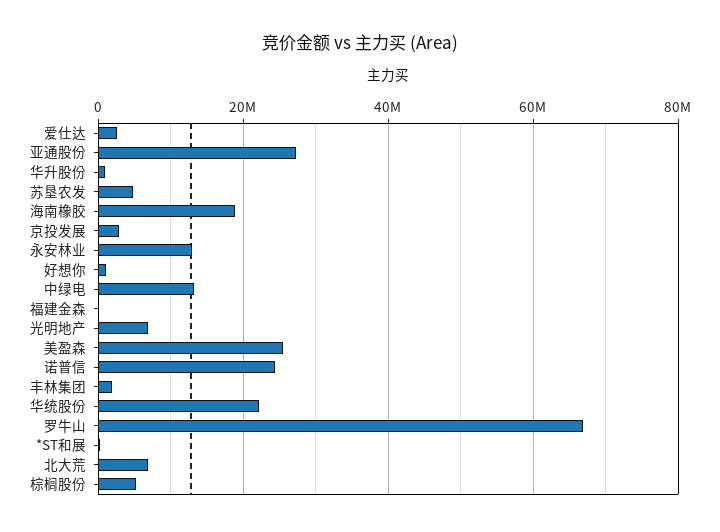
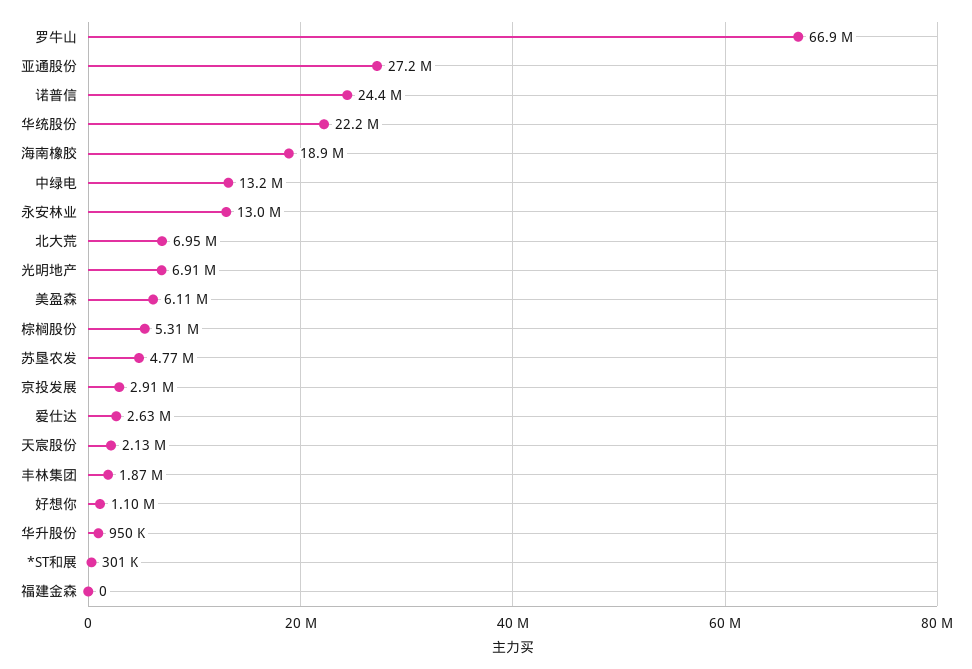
美盈森: 26000000 -> 6110000
天宸股份: none -> 2130000

